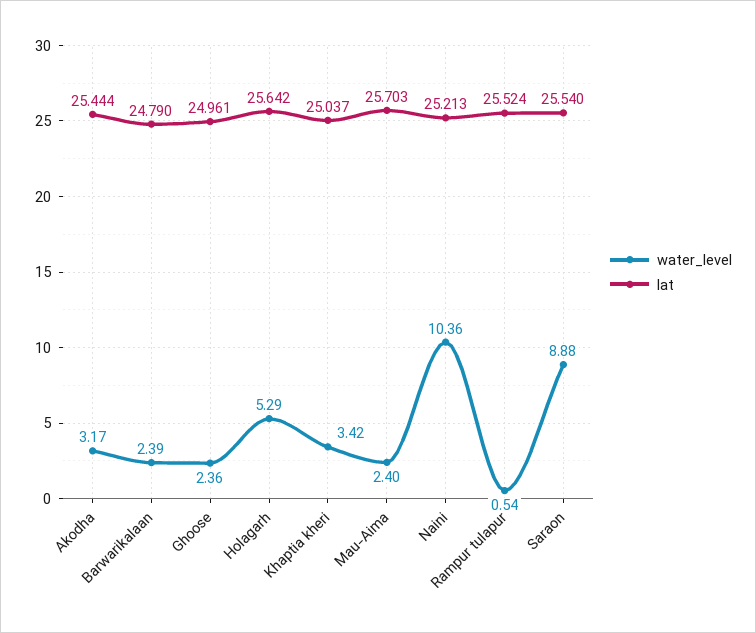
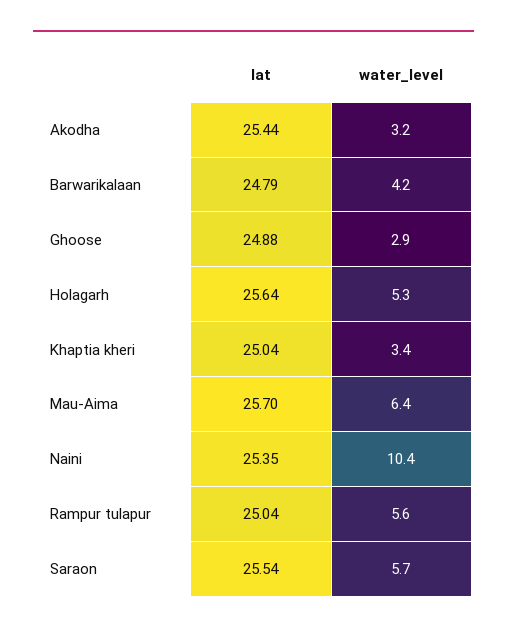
water_level, Barwarikalaan: 2.39 -> 4.2
water_level, Ghoose: 2.36 -> 2.9
lat, Ghoose: 24.961 -> 24.88
water_level, Mau-Aima: 2.4 -> 6.4
lat, Naini: 25.213 -> 25.35
water_level, Rampur tulapur: 0.54 -> 5.6
lat, Rampur tulapur: 25.524 -> 25.04
water_level, Saraon: 8.88 -> 5.7

